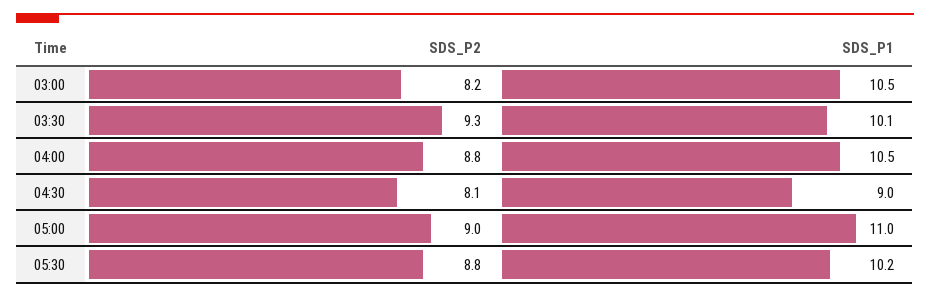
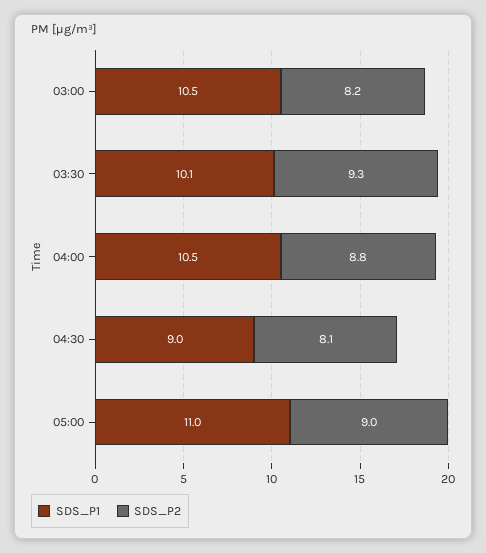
SDS_P2, 05:30: 8.8 -> none
SDS_P1, 05:30: 10.2 -> none

